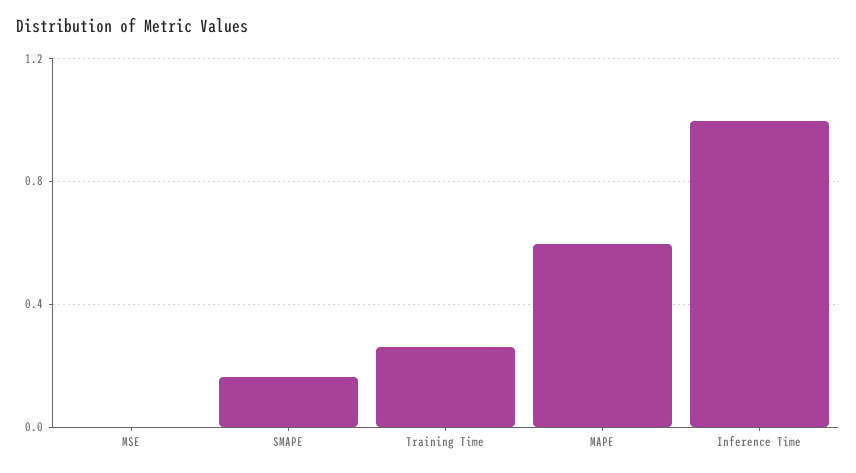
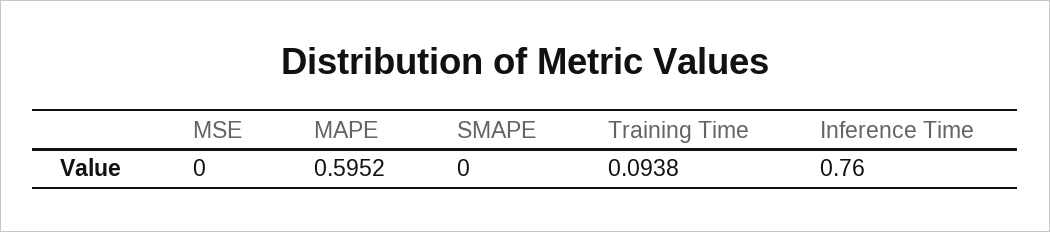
SMAPE: 0.15 -> 0
Training Time: 0.25 -> 0.0938
Inference Time: 1 -> 0.76

